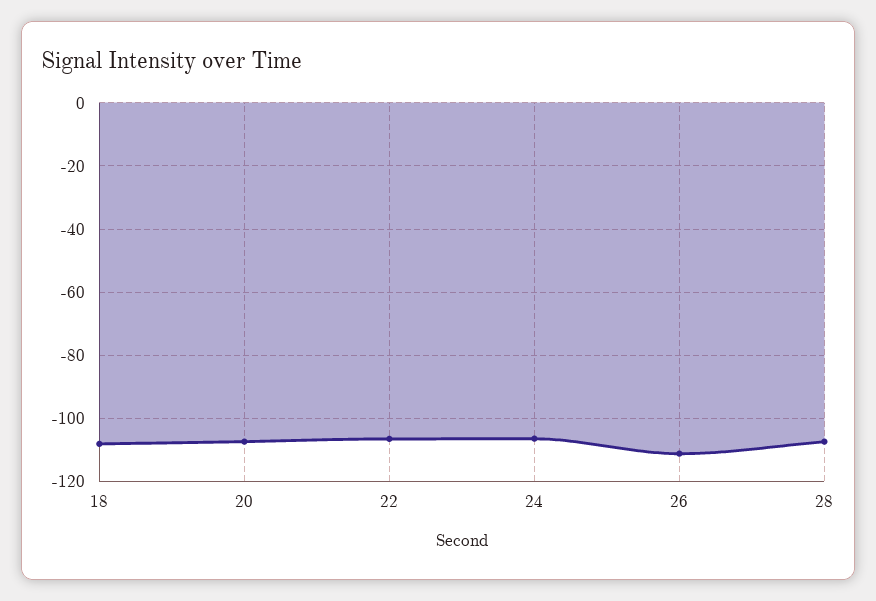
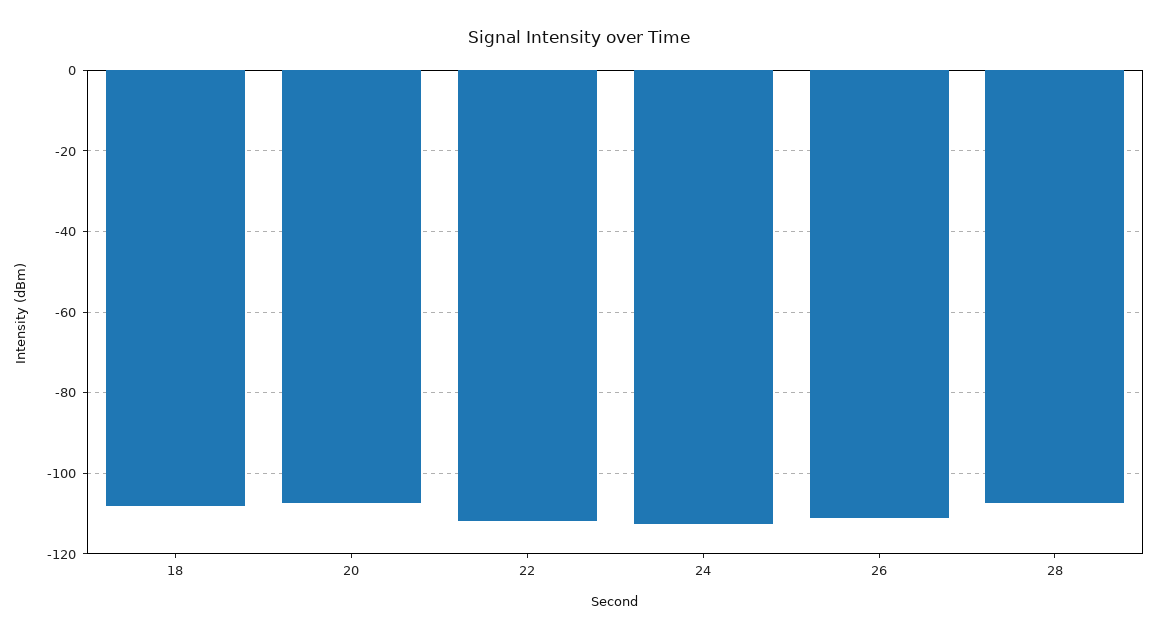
22: -106 -> -112
24: -106 -> -112

